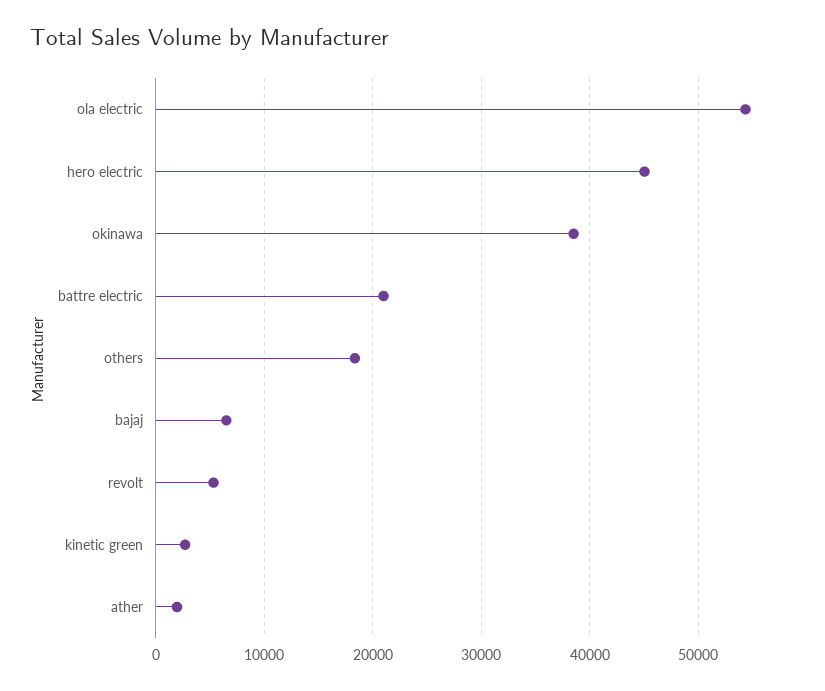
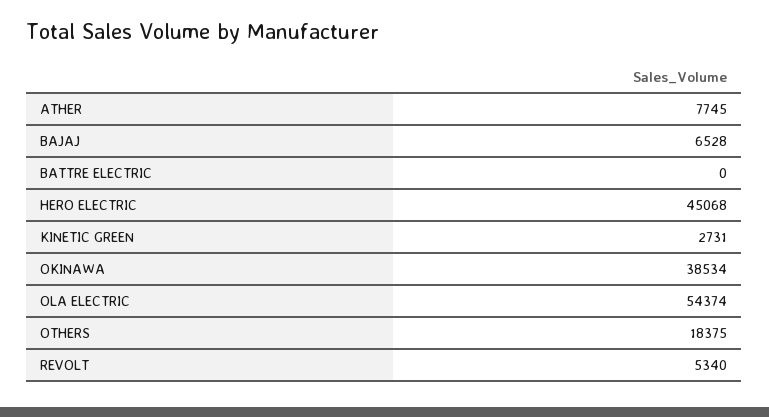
battre electric: 21000 -> 0
ather: 2000 -> 7745

